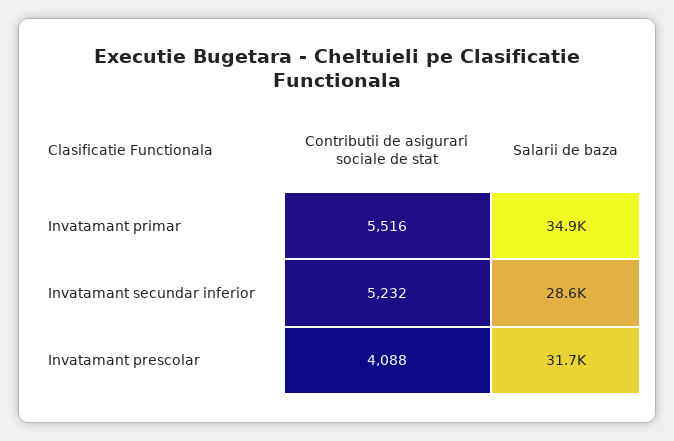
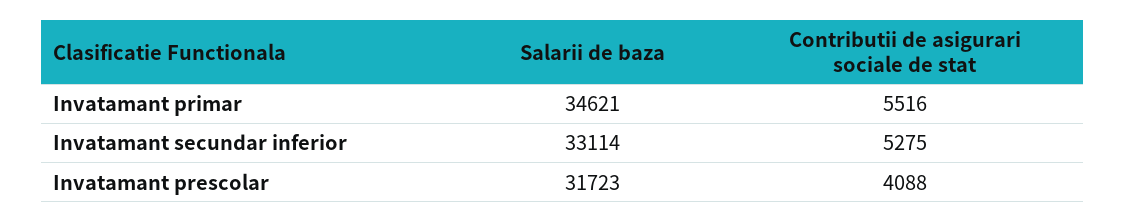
Salarii de baza, Invatamant primar: 34900 -> 34621
Contributii de asigurari sociale de stat, Invatamant secundar inferior: 5232 -> 5275
Salarii de baza, Invatamant secundar inferior: 28600 -> 33114

